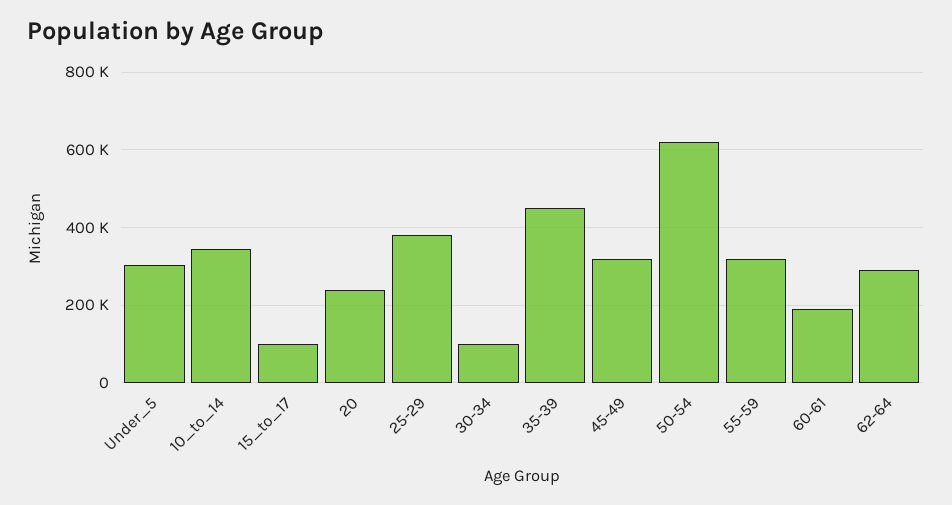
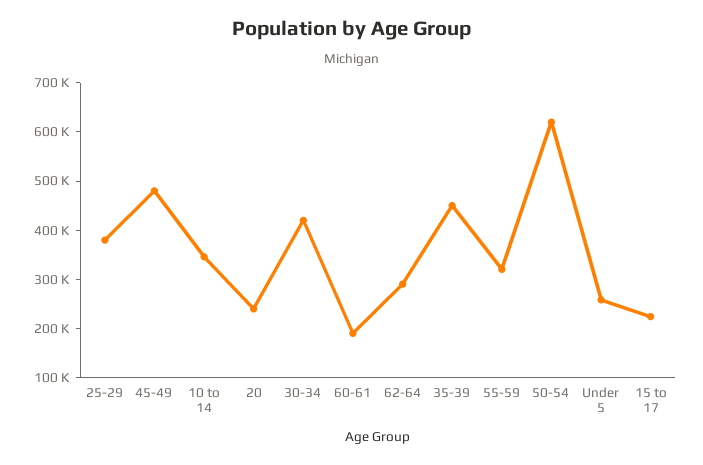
Under_5: 300000 -> 260000
15_to_17: 100000 -> 220000
30-34: 100000 -> 420000
45-49: 320000 -> 480000

